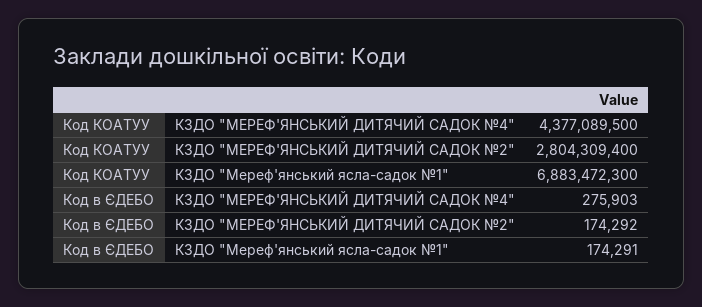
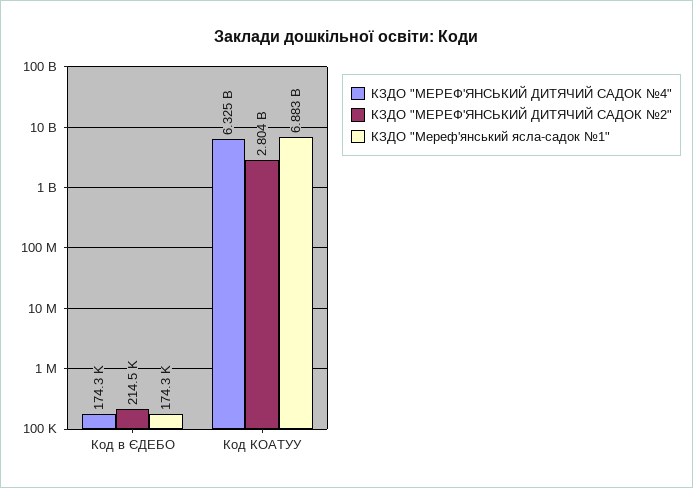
КЗДО "МЕРЕФ'ЯНСЬКИЙ ДИТЯЧИЙ САДОК №4", Код КОАТУУ: 4377089500 -> 6325000000
КЗДО "МЕРЕФ'ЯНСЬКИЙ ДИТЯЧИЙ САДОК №4", Код в ЄДЕБО: 275903 -> 174300
КЗДО "МЕРЕФ'ЯНСЬКИЙ ДИТЯЧИЙ САДОК №2", Код в ЄДЕБО: 174292 -> 214500

